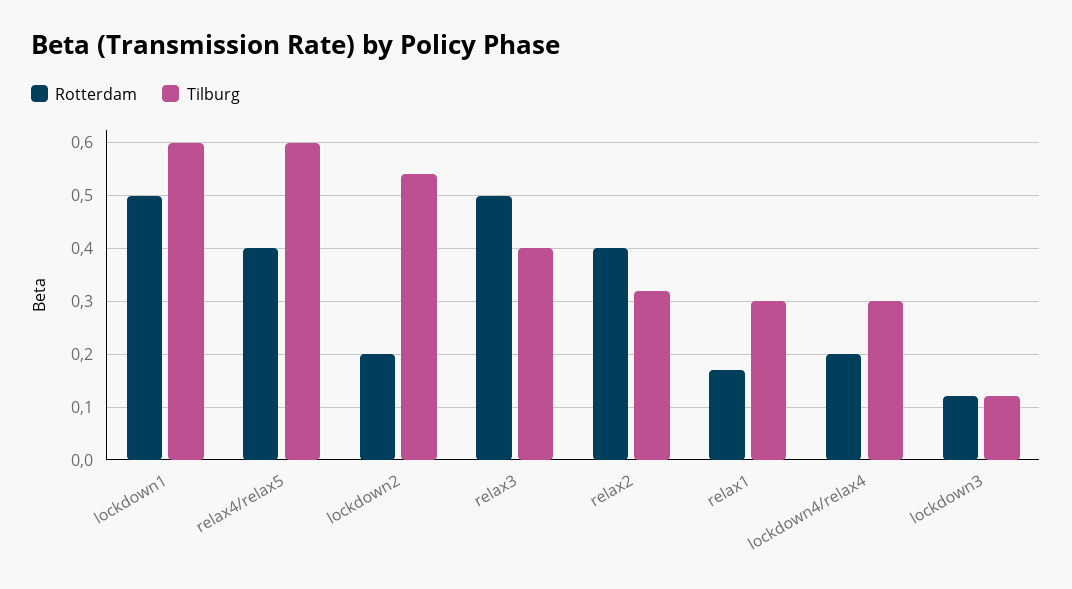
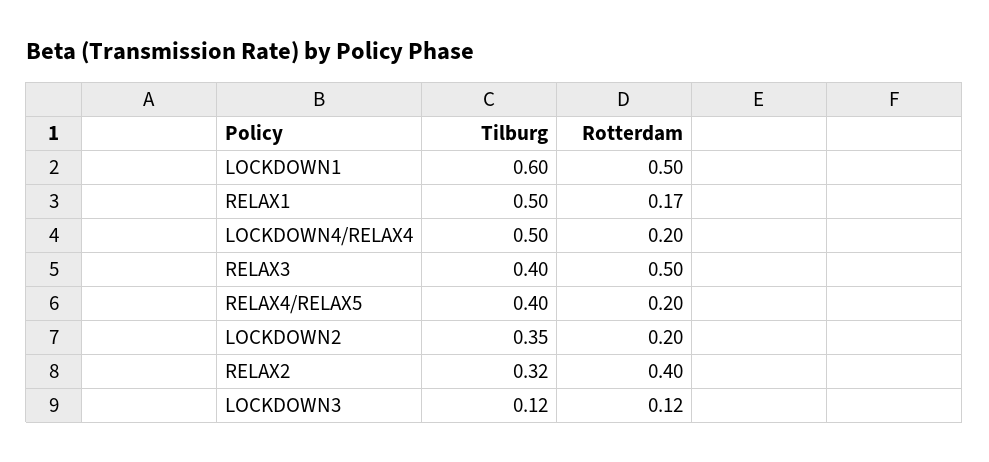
Rotterdam, relax4/relax5: 0.4 -> 0.2
Tilburg, relax4/relax5: 0.6 -> 0.4
Tilburg, lockdown2: 0.55 -> 0.35
Tilburg, relax1: 0.3 -> 0.5
Tilburg, lockdown4/relax4: 0.3 -> 0.5

